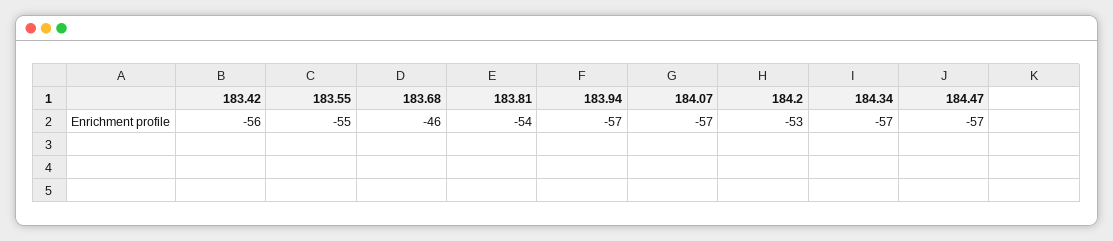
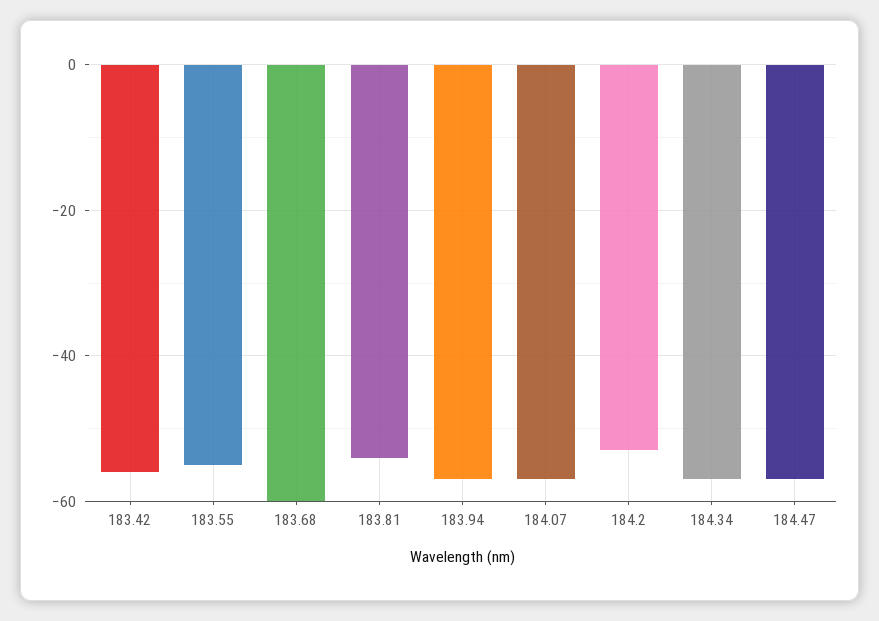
183.68: -46 -> -60

